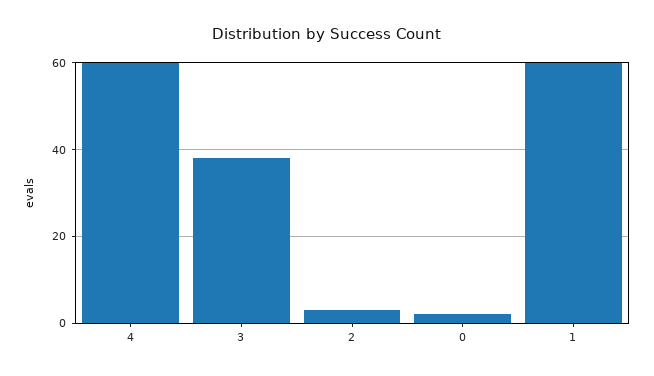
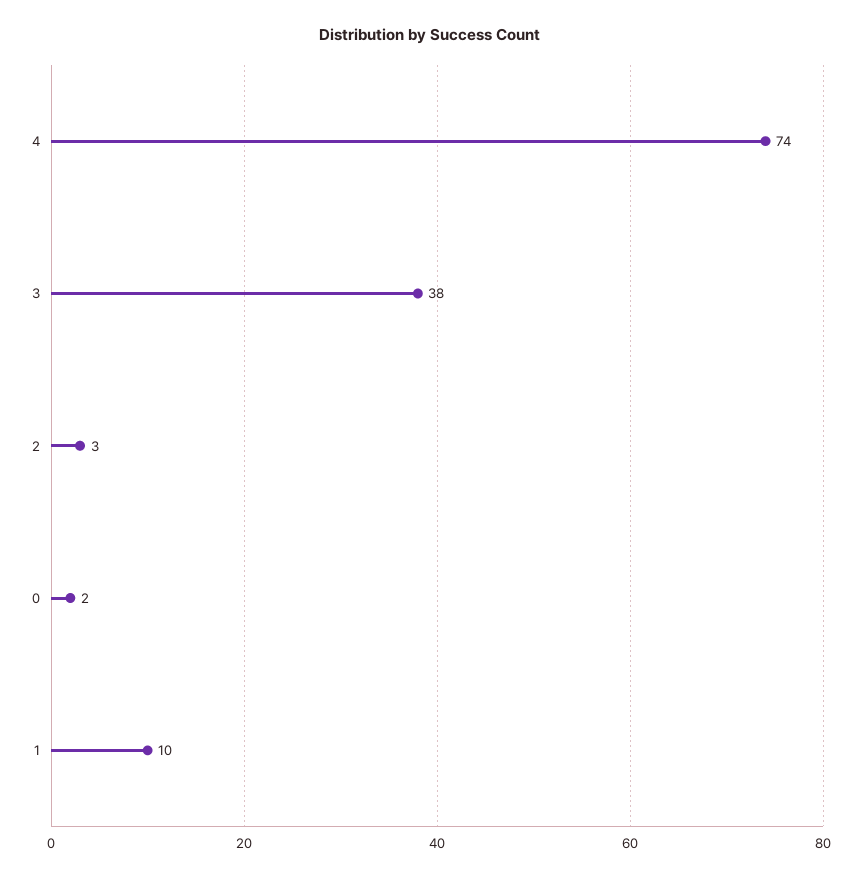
4: 60 -> 74
1: 60 -> 10

